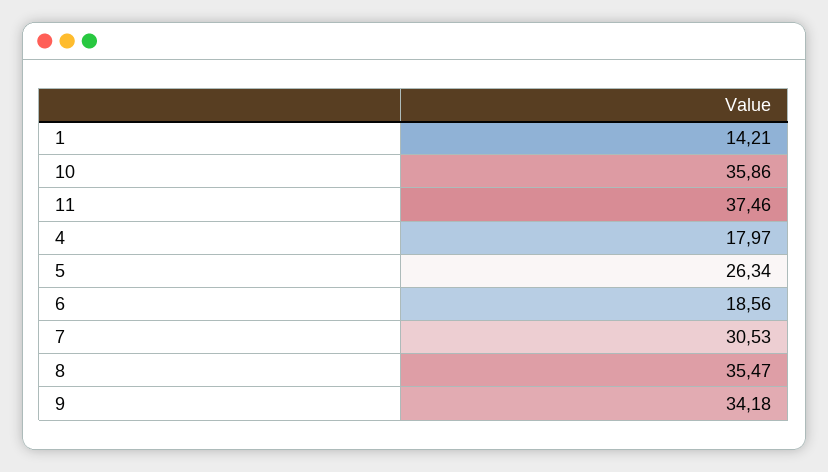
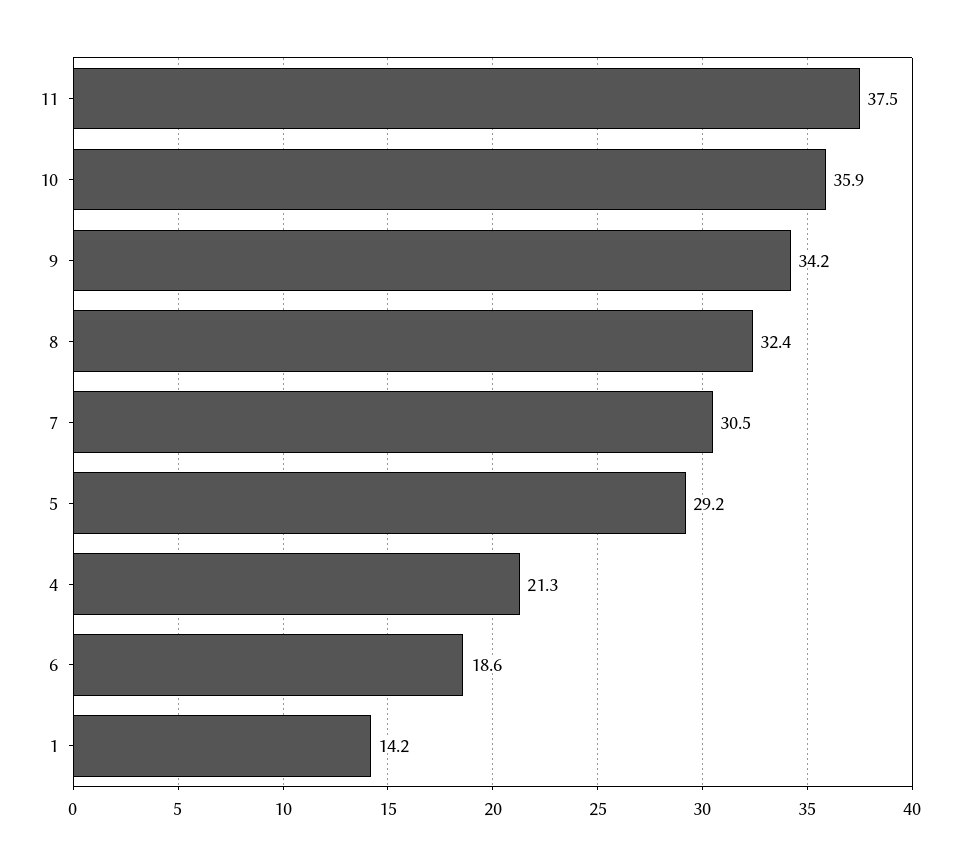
4: 17.97 -> 21.3
5: 26.34 -> 29.2
8: 35.47 -> 32.4

